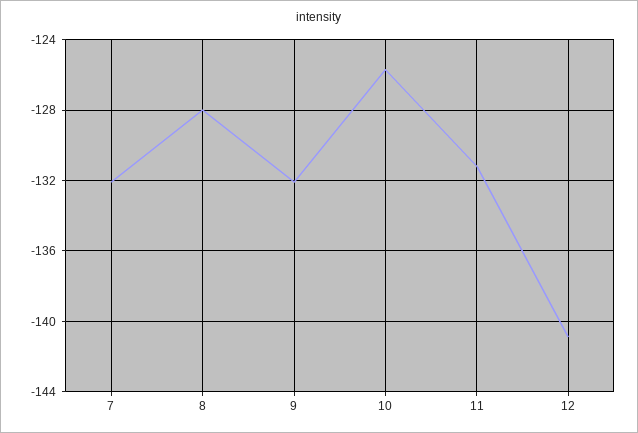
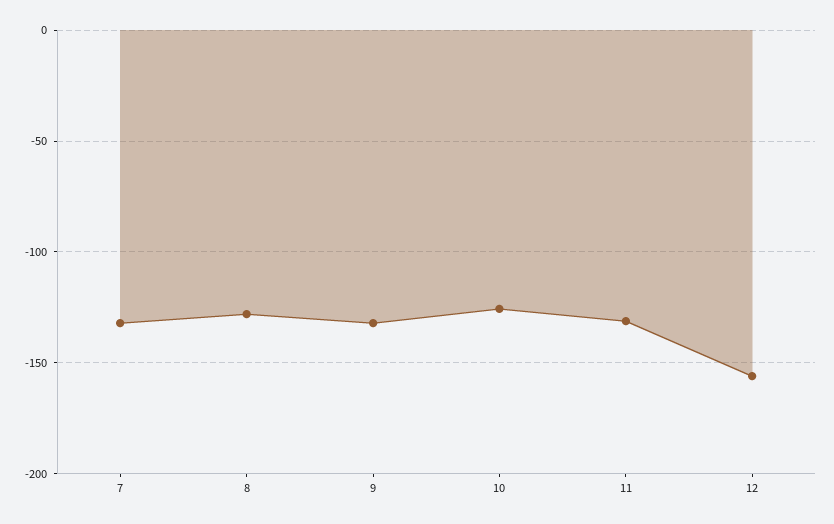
12: -141 -> -155

